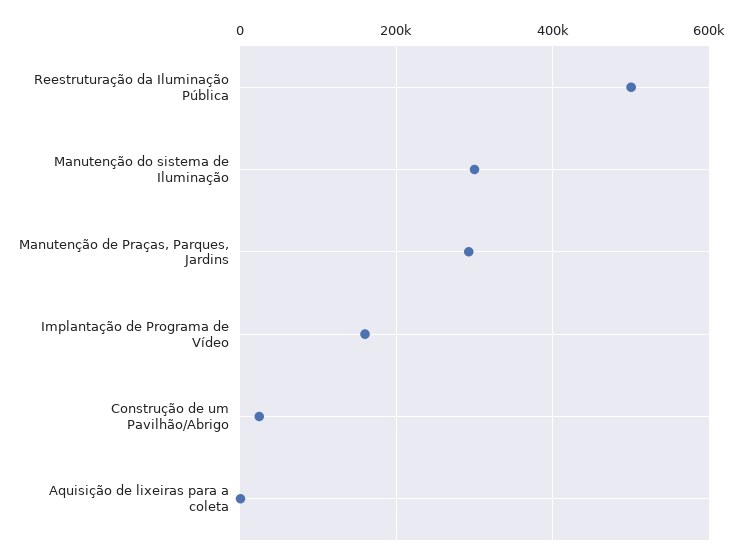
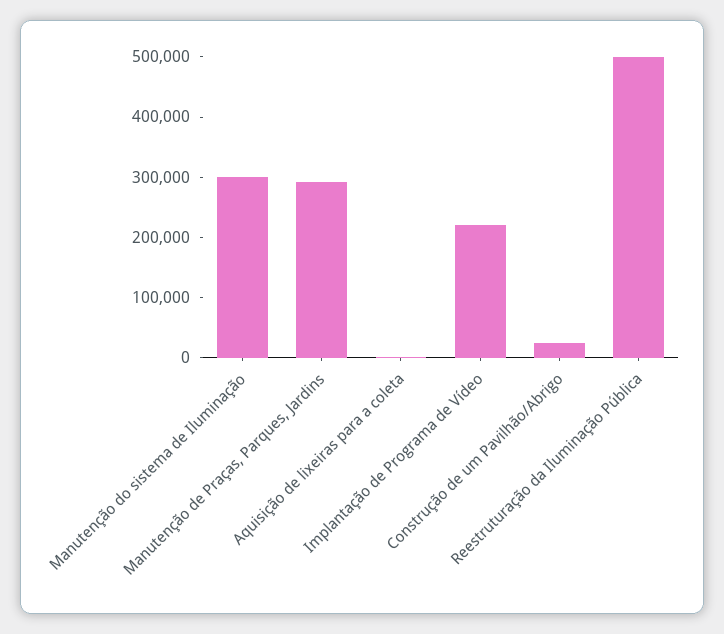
Implantação de Programa de Vídeo: 160000 -> 220000

